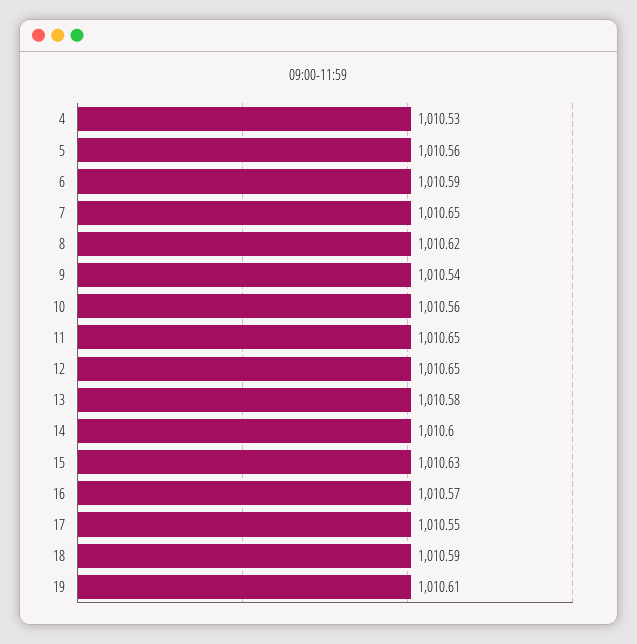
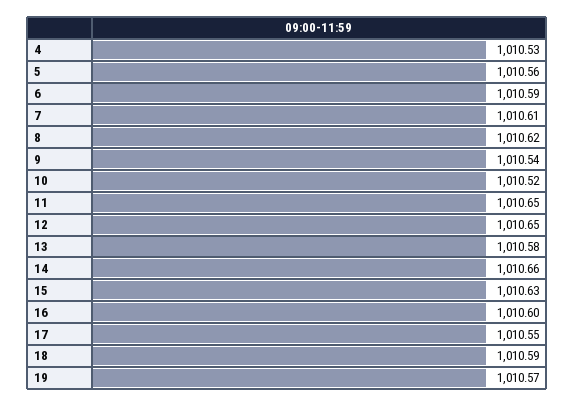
7: 1010.65 -> 1010.61
10: 1010.56 -> 1010.52
14: 1010.6 -> 1010.66
16: 1010.57 -> 1010.6
19: 1010.61 -> 1010.57

